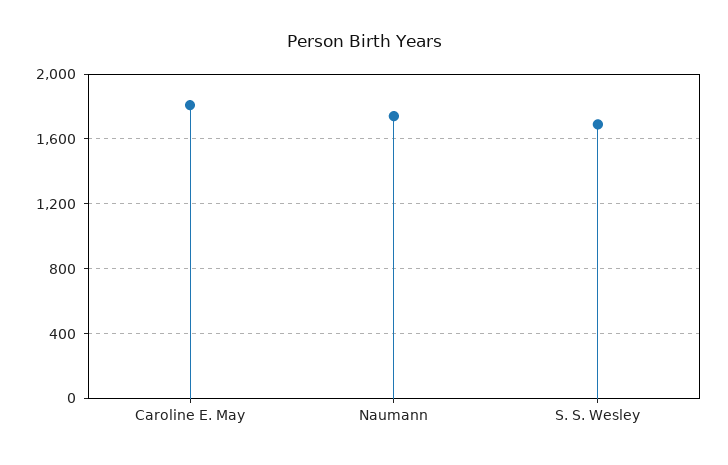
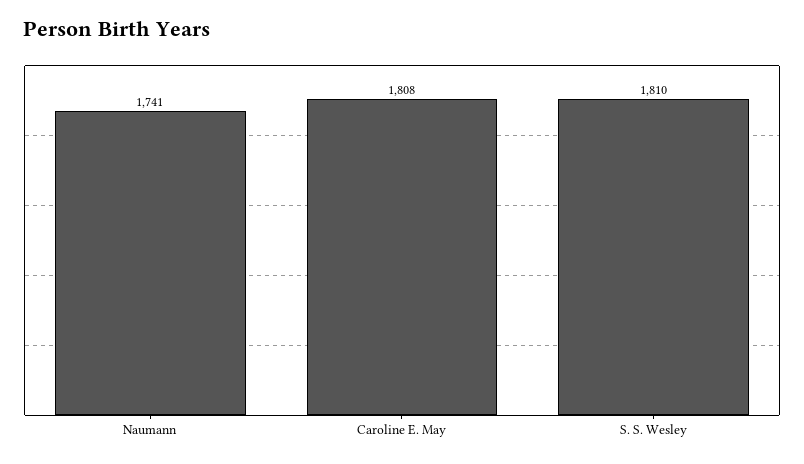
S. S. Wesley: 1700 -> 1810

